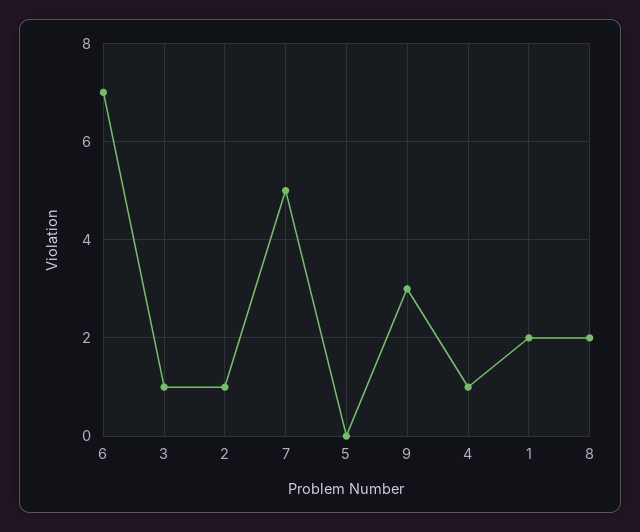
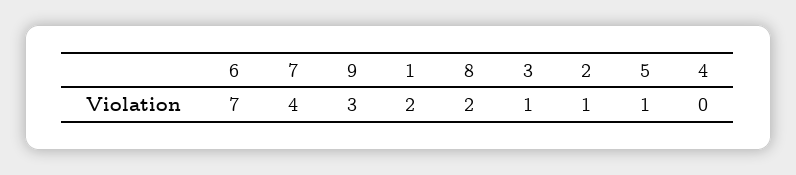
7: 5 -> 4
5: 0 -> 1
4: 1 -> 0

